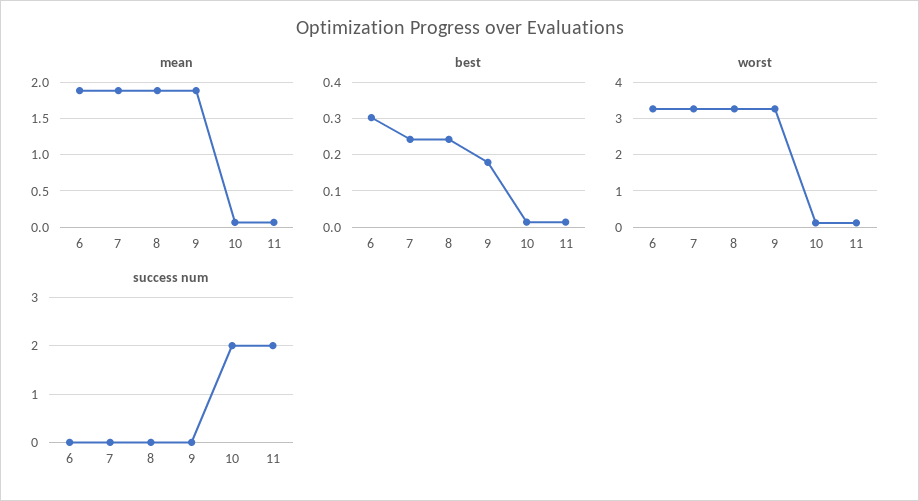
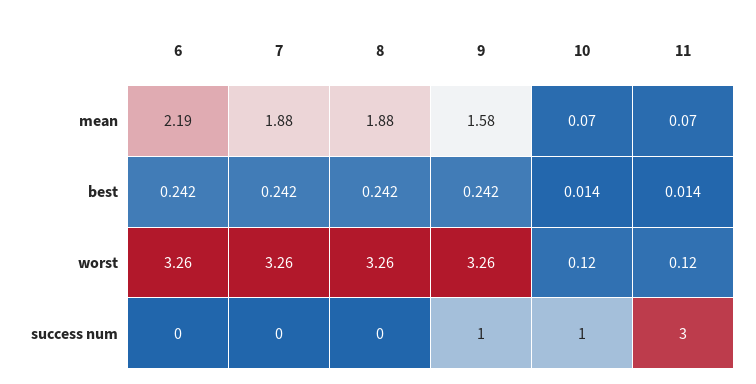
mean, 6: 1.9 -> 2.19
mean, 9: 1.9 -> 1.58
best, 6: 0.3 -> 0.242
best, 9: 0.18 -> 0.242
success num, 9: 0 -> 1
success num, 10: 2 -> 1
success num, 11: 2 -> 3

